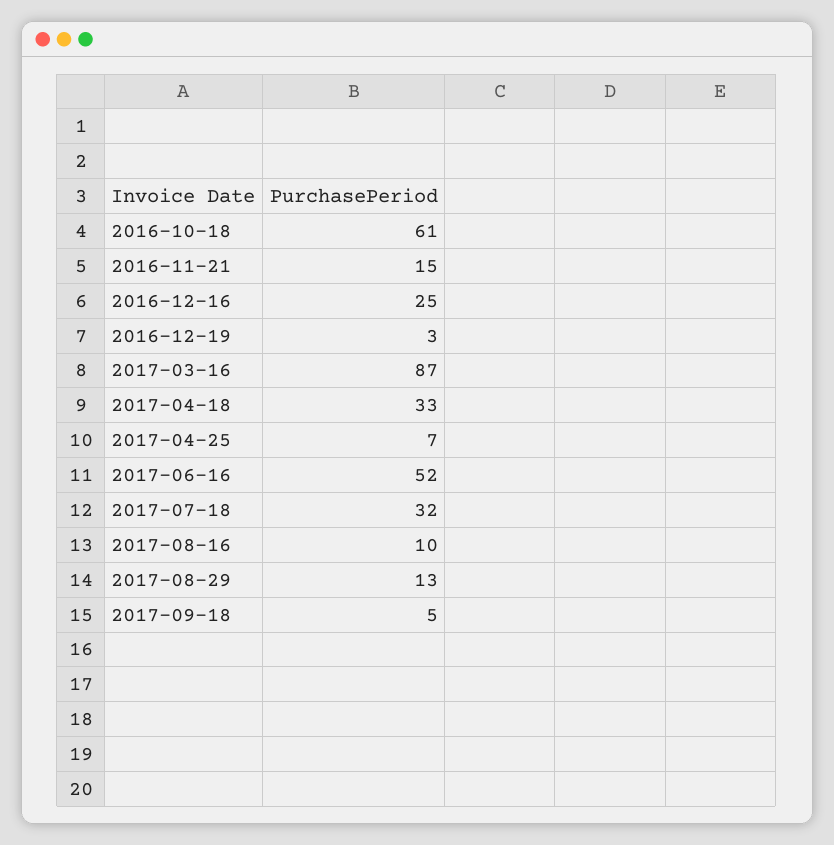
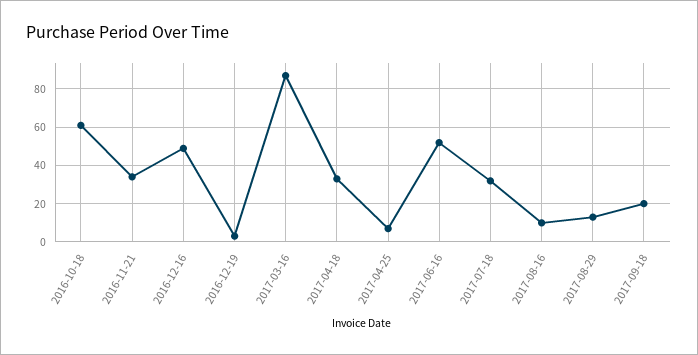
2016-11-21: 15 -> 35
2016-12-16: 25 -> 50
2017-09-18: 5 -> 20

